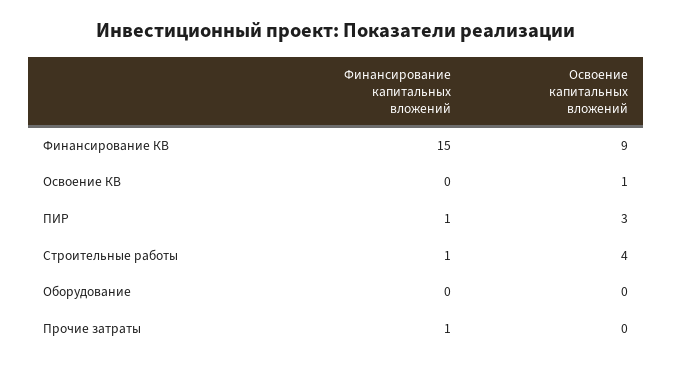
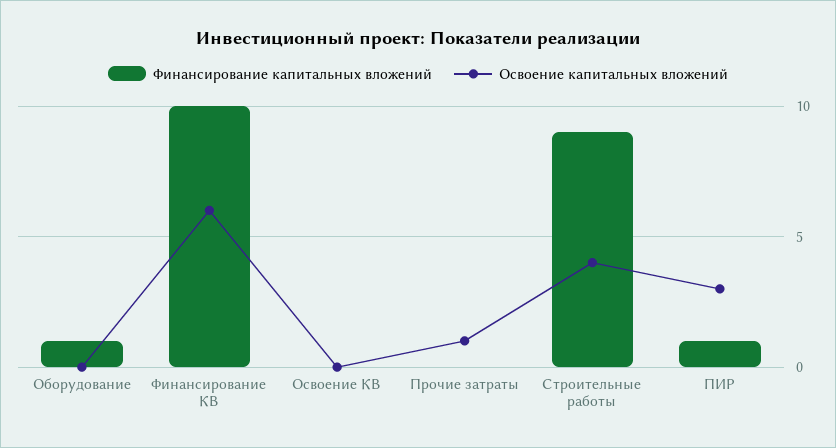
Финансирование капитальных вложений, Финансирование КВ: 15 -> 10
Освоение капитальных вложений, Финансирование КВ: 9 -> 6
Освоение капитальных вложений, Освоение КВ: 1 -> 0
Финансирование капитальных вложений, Строительные работы: 1 -> 9
Финансирование капитальных вложений, Оборудование: 0 -> 1
Финансирование капитальных вложений, Прочие затраты: 1 -> 0
Освоение капитальных вложений, Прочие затраты: 0 -> 1

